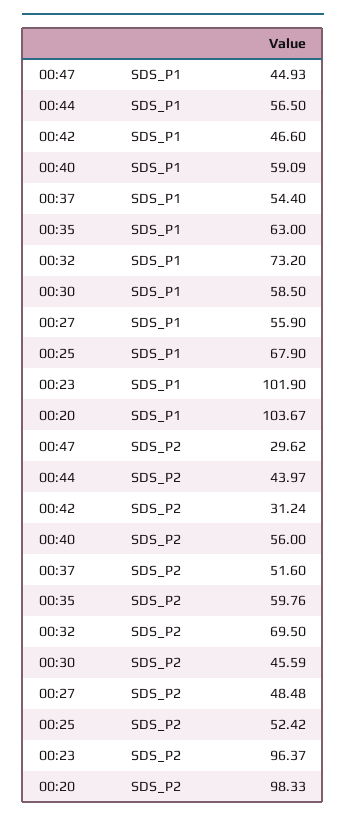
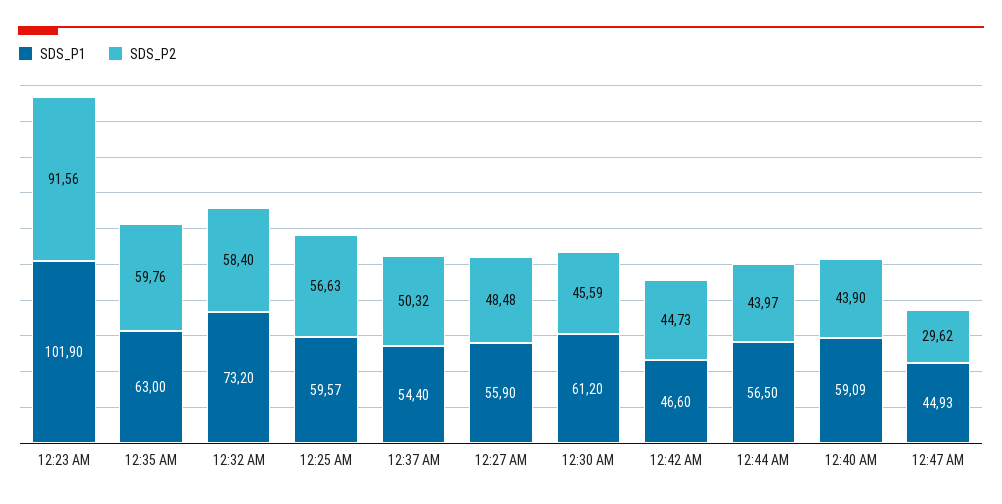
SDS_P1, 00:30: 58.5 -> 61.2
SDS_P1, 00:25: 67.9 -> 59.57
SDS_P1, 00:20: 103.67 -> none
SDS_P2, 00:42: 31.24 -> 44.73
SDS_P2, 00:40: 56 -> 43.9
SDS_P2, 00:37: 51.6 -> 50.32
SDS_P2, 00:32: 69.5 -> 58.4
SDS_P2, 00:25: 52.42 -> 56.63
SDS_P2, 00:23: 96.37 -> 91.56
SDS_P2, 00:20: 98.33 -> none

